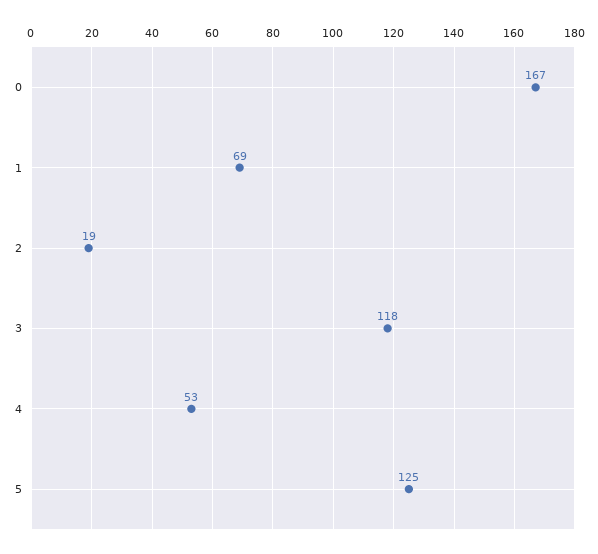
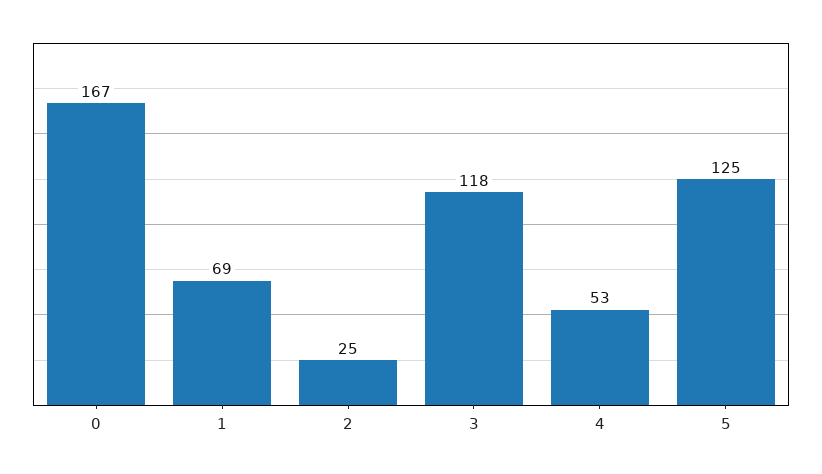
2: 19 -> 25

